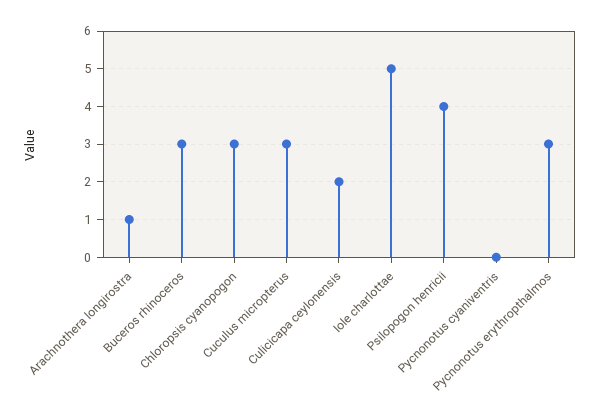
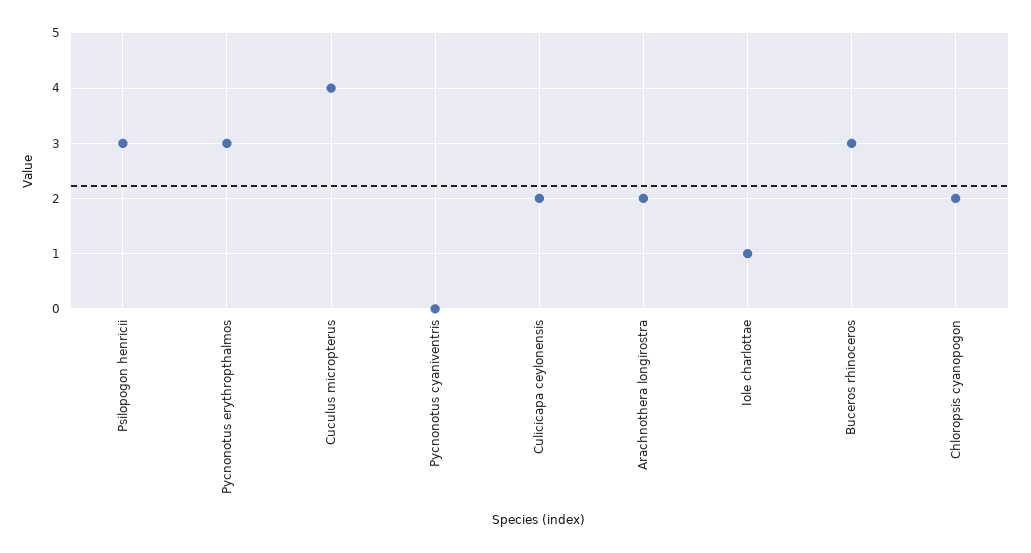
Arachnothera longirostra: 1 -> 2
Chloropsis cyanopogon: 3 -> 2
Cuculus micropterus: 3 -> 4
Iole charlottae: 5 -> 1
Psilopogon henricii: 4 -> 3

